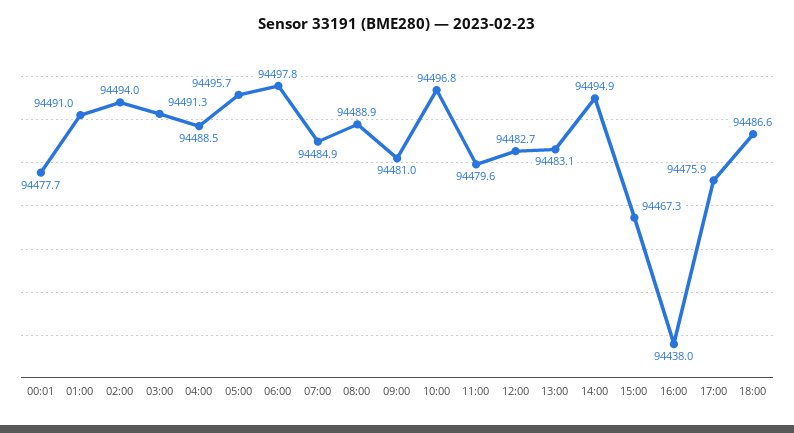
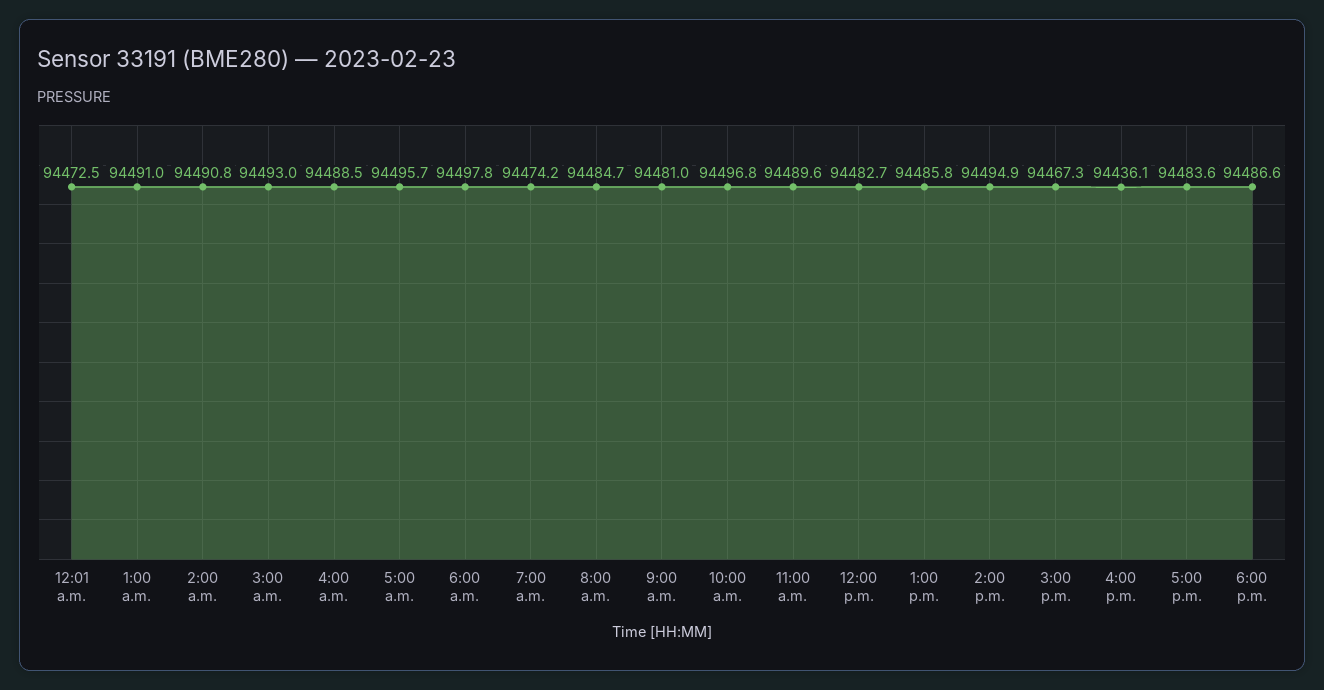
00:01: 94477.7 -> 94472.5
02:00: 94494 -> 94490.8
03:00: 94491.3 -> 94493
07:00: 94484.9 -> 94474.2
08:00: 94488.9 -> 94484.7
11:00: 94479.6 -> 94489.6
13:00: 94483.1 -> 94485.8
16:00: 94438 -> 94436.1
17:00: 94475.9 -> 94483.6

